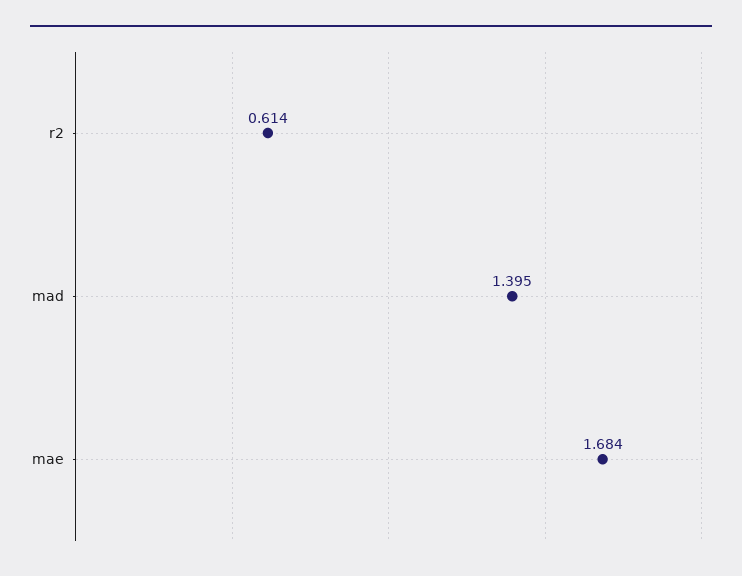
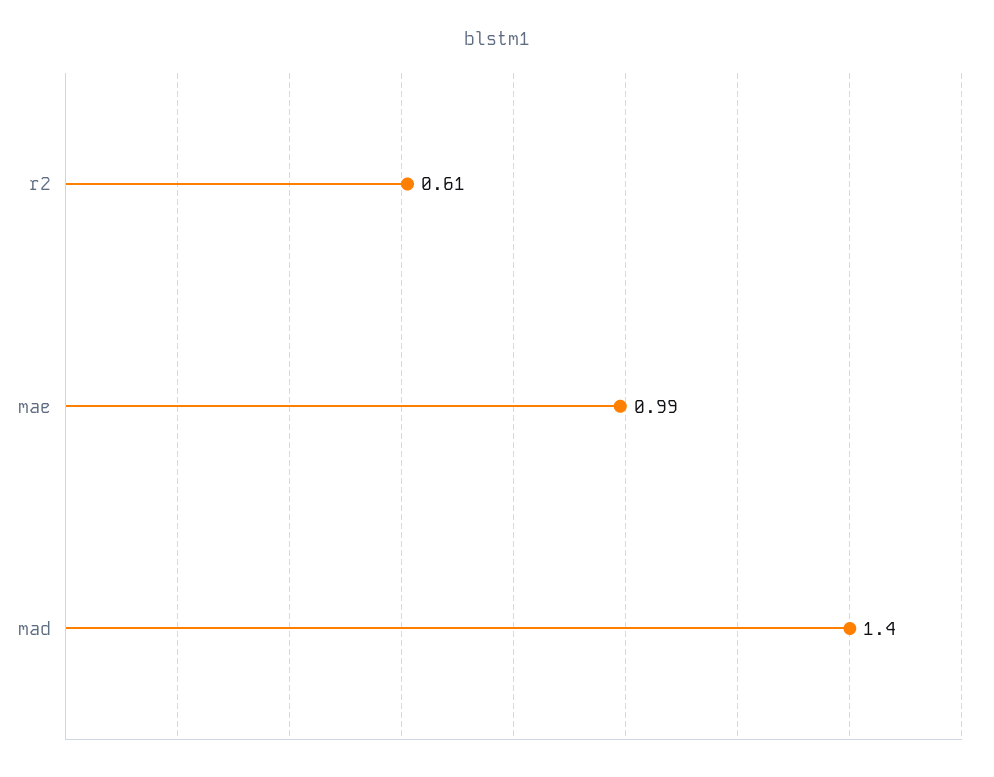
mae: 1.684 -> 0.99

